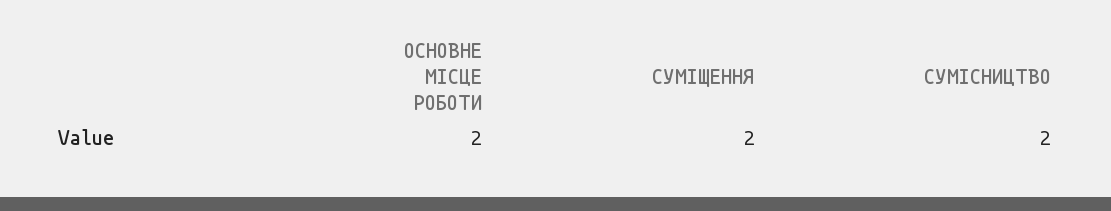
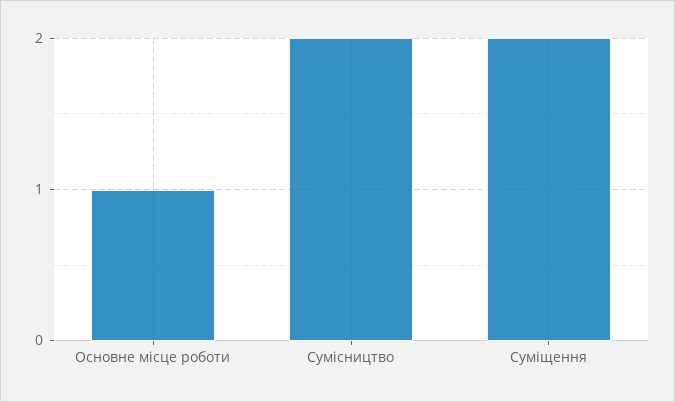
ОСНОВНЕ МІСЦЕ РОБОТИ: 2 -> 1

